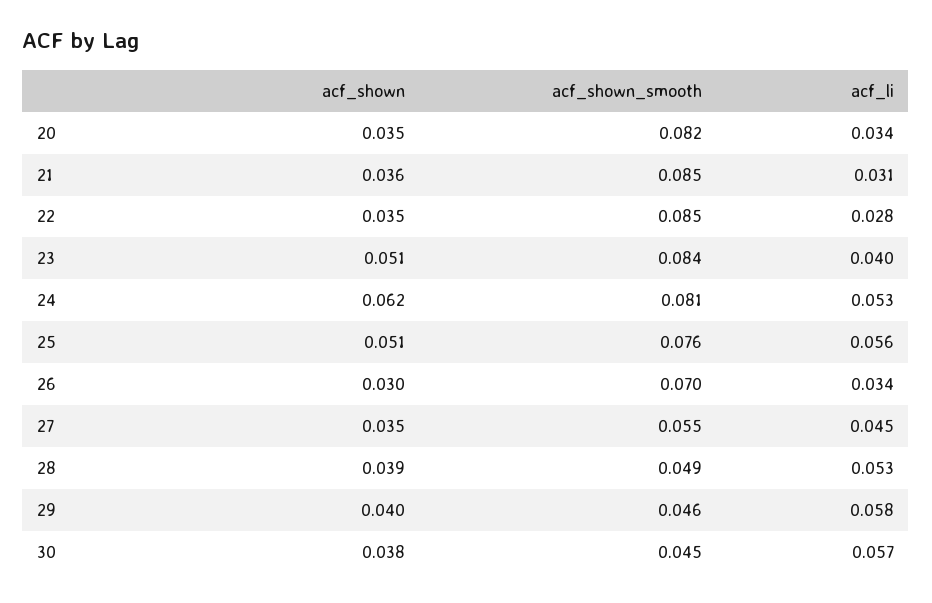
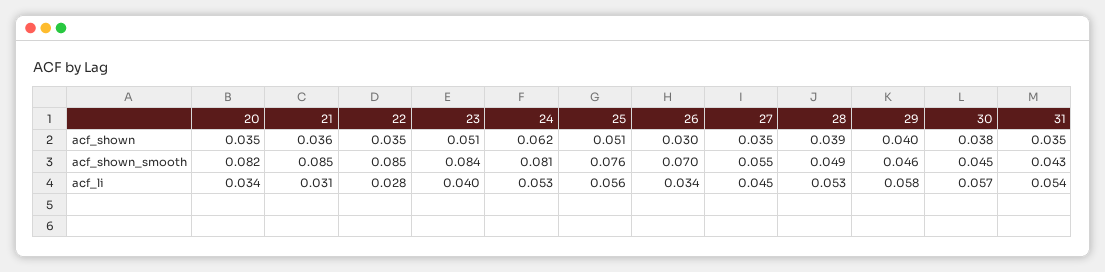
acf_shown, 31: none -> 0.035
acf_shown_smooth, 31: none -> 0.043
acf_li, 31: none -> 0.054

